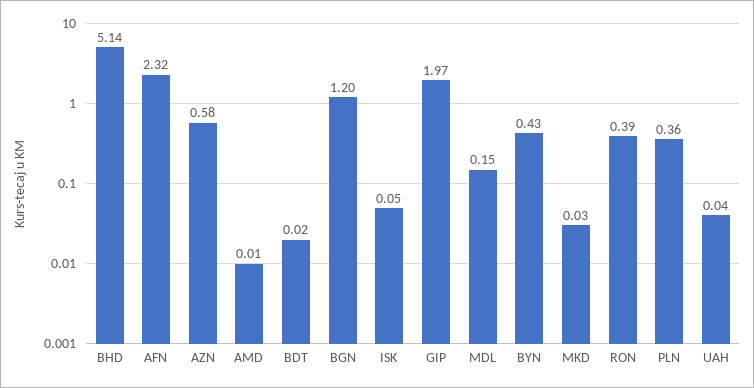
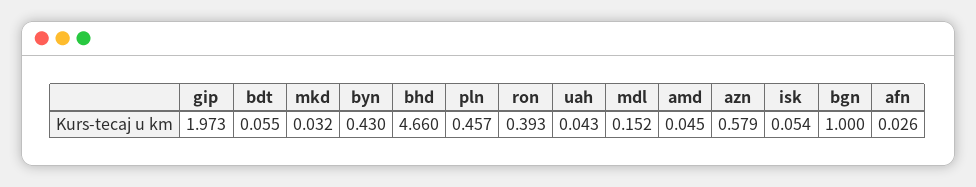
BHD: 5.14 -> 4.66
AFN: 2.32 -> 0.026
AMD: 0.01 -> 0.045
BDT: 0.02 -> 0.055
BGN: 1.2 -> 1
PLN: 0.36 -> 0.457

